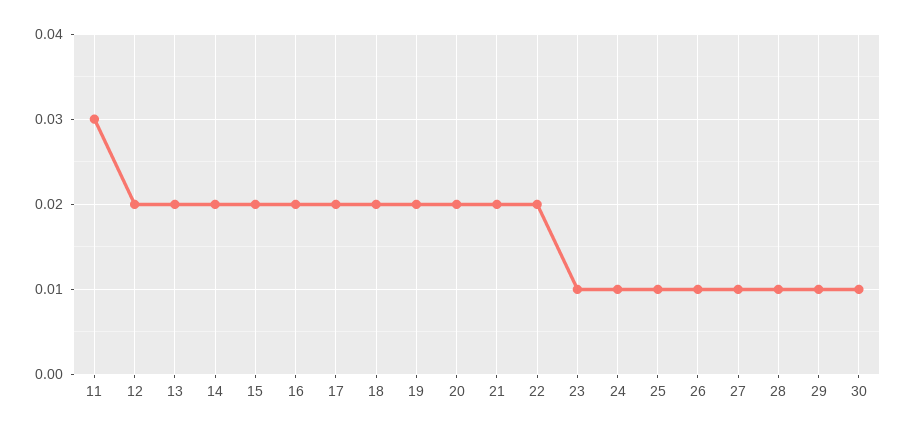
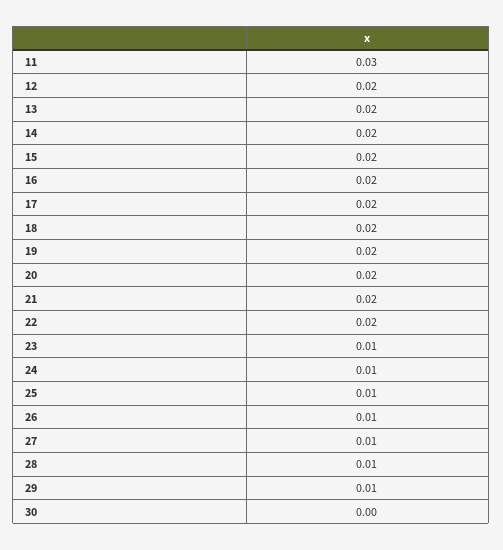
30: 0.01 -> 0

